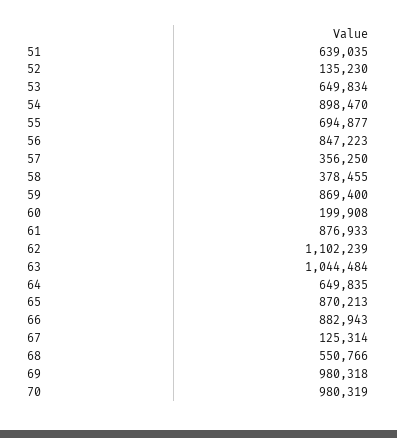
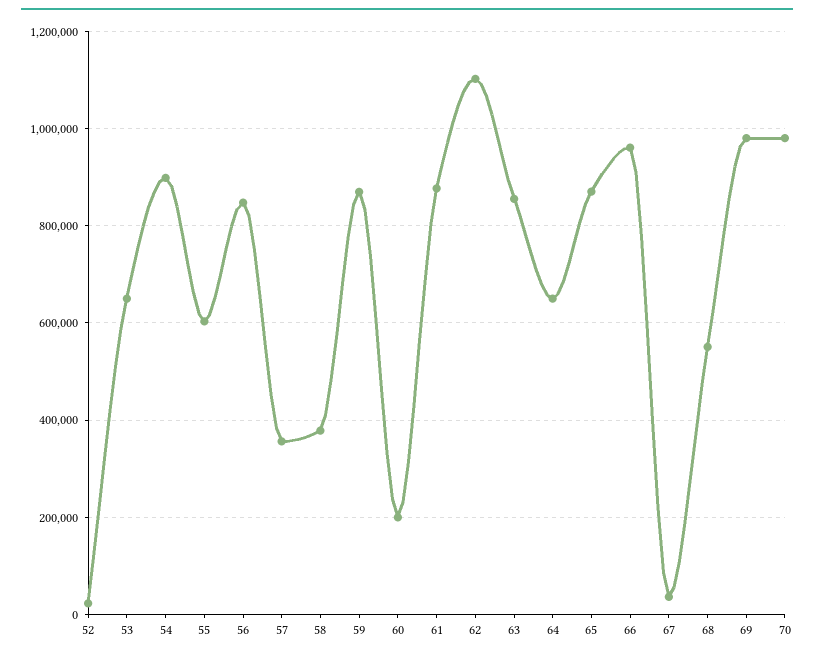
51: 639035 -> none
52: 135230 -> 20000
55: 694877 -> 600000
63: 1044484 -> 860000
66: 882943 -> 960000
67: 125314 -> 40000

